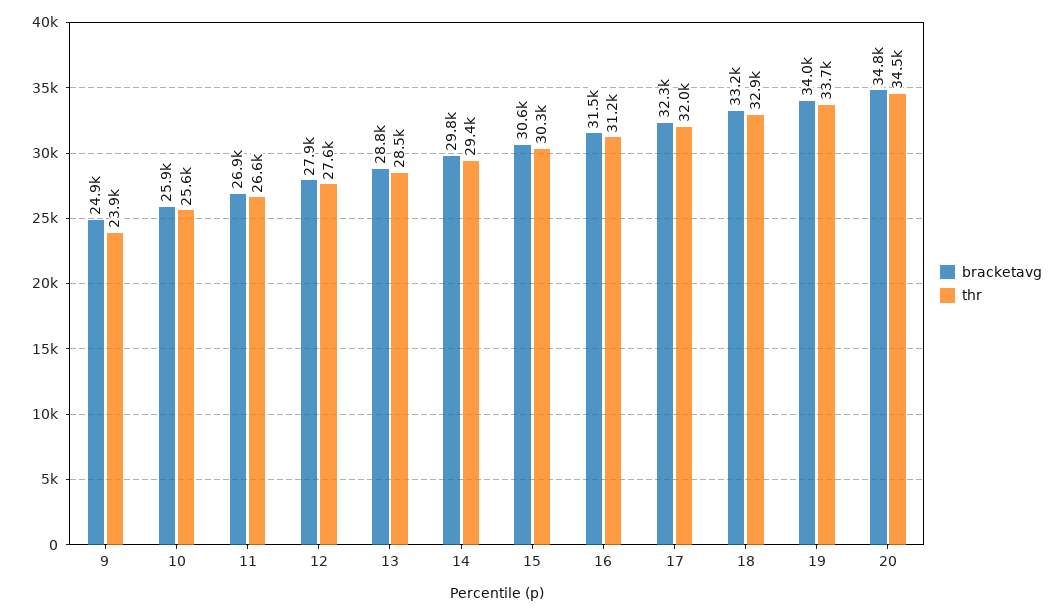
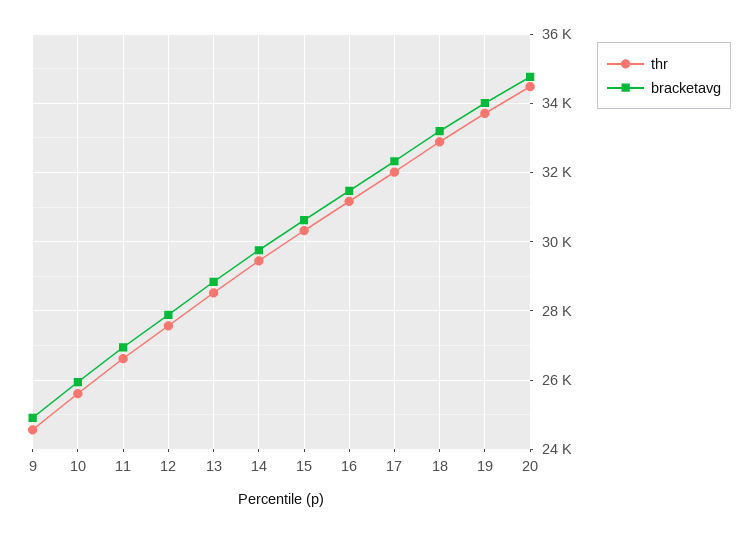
thr, 9: 23900 -> 24600

